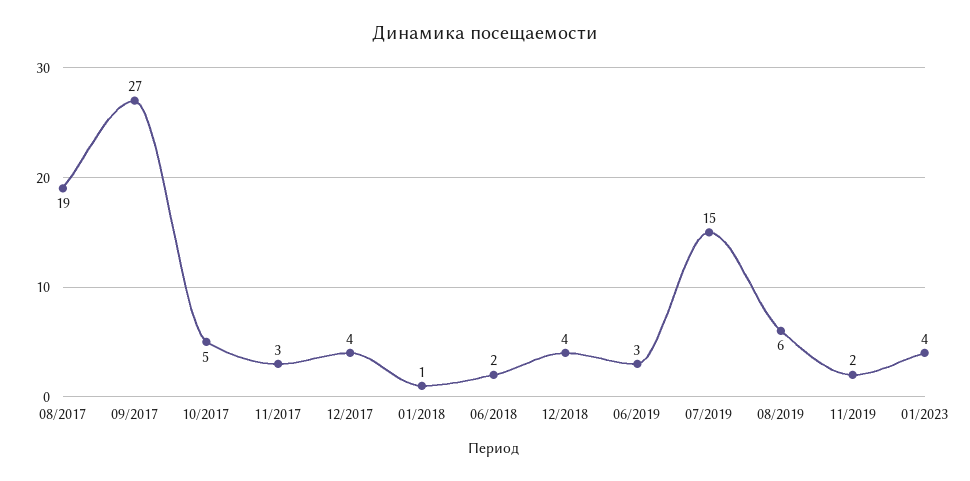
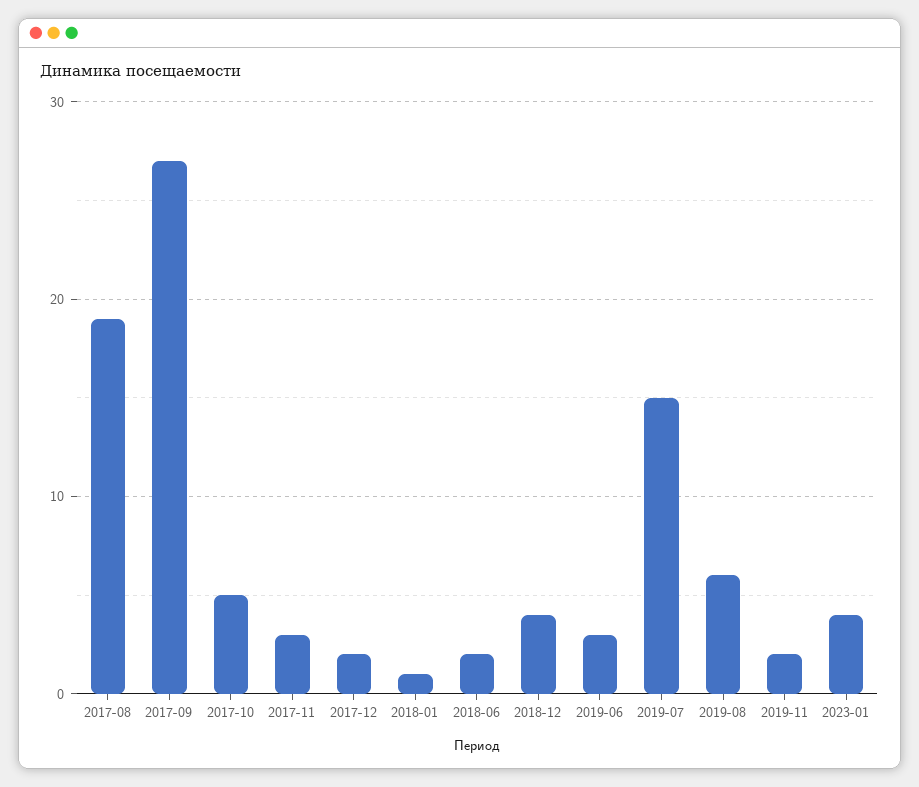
12/2017: 4 -> 2

